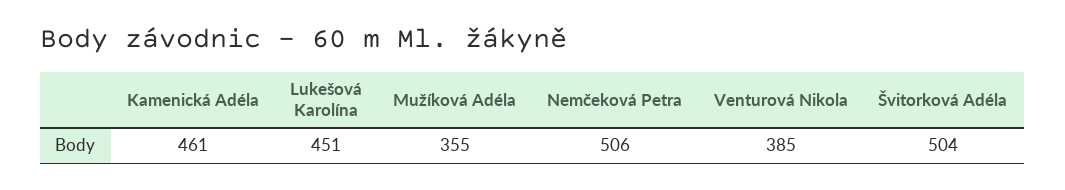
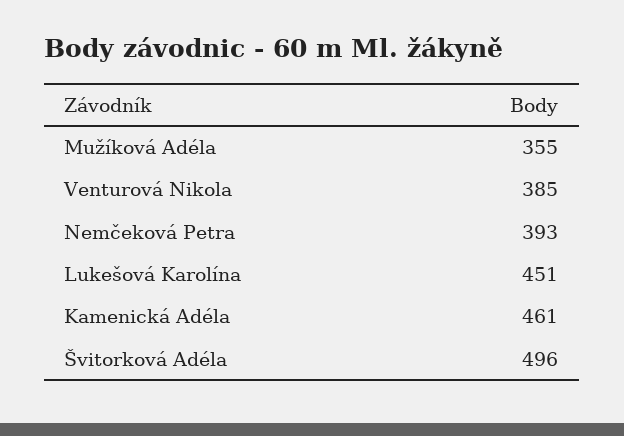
Nemčeková Petra: 506 -> 393
Švitorková Adéla: 504 -> 496

